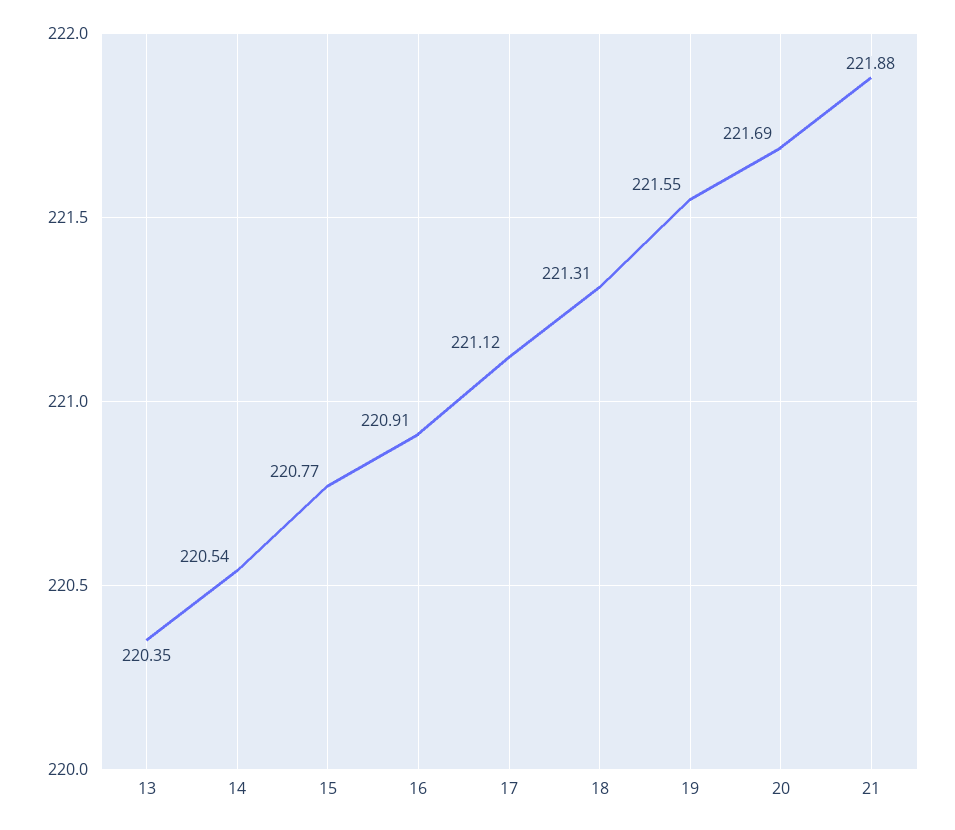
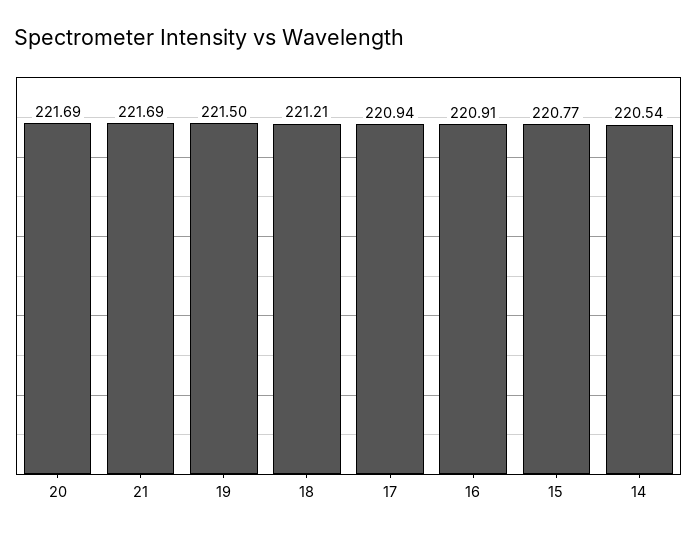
13: 220.35 -> none
17: 221.12 -> 220.94
18: 221.31 -> 221.21
19: 221.55 -> 221.5
21: 221.88 -> 221.69

